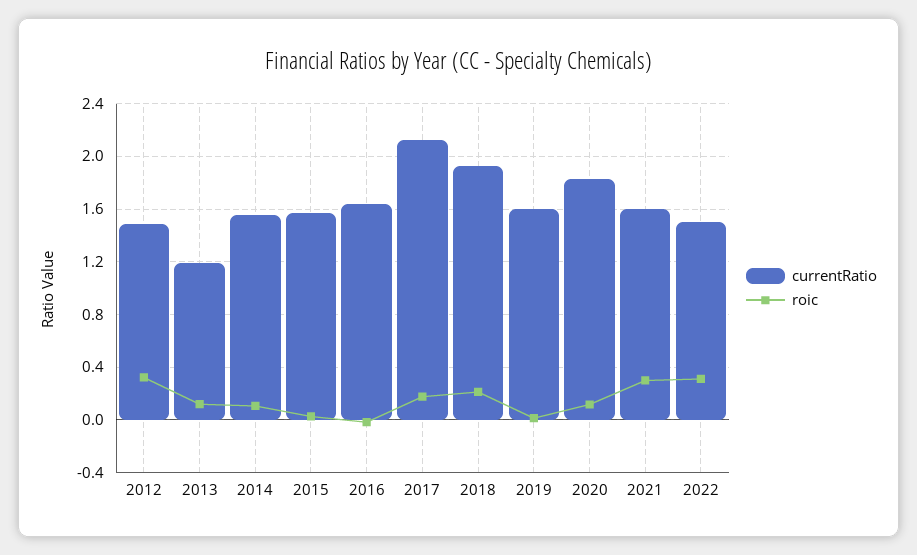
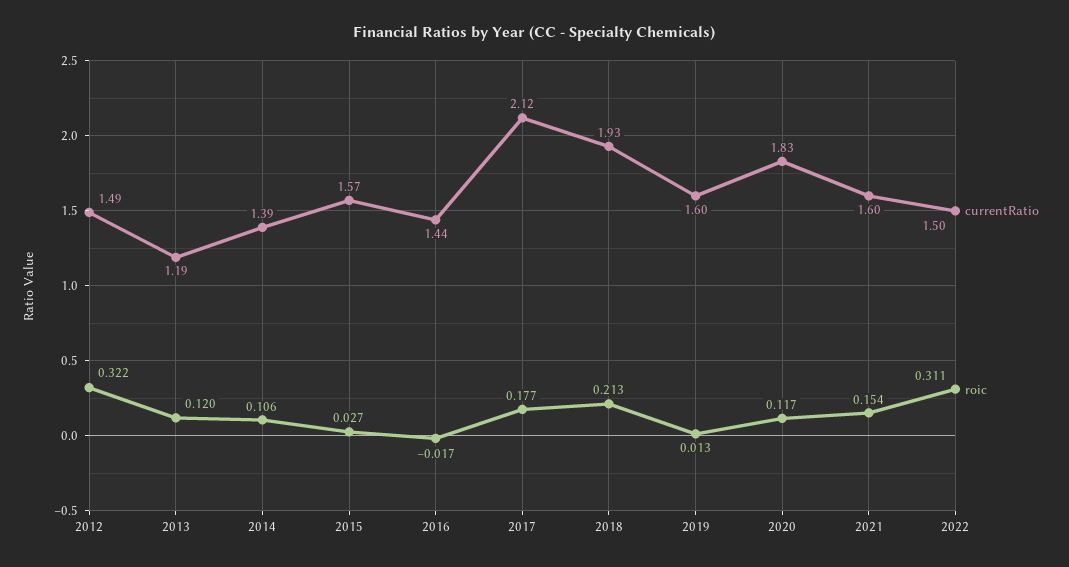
currentRatio, 2014: 1.55 -> 1.39
currentRatio, 2016: 1.65 -> 1.44
roic, 2021: 0.3 -> 0.154

